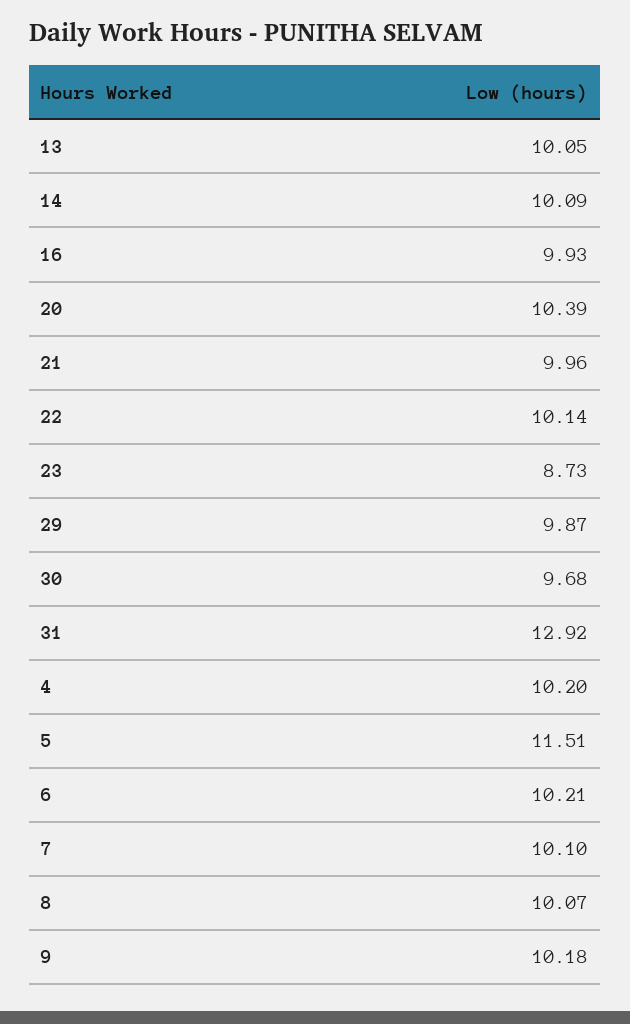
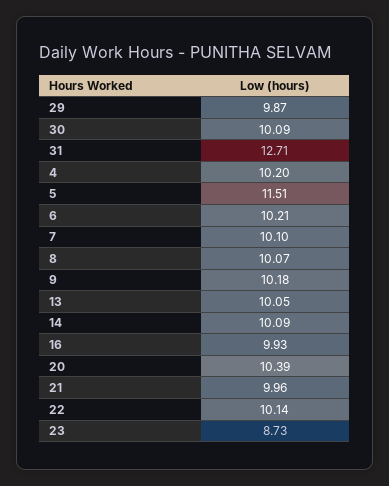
30: 9.68 -> 10.09
31: 12.92 -> 12.71

